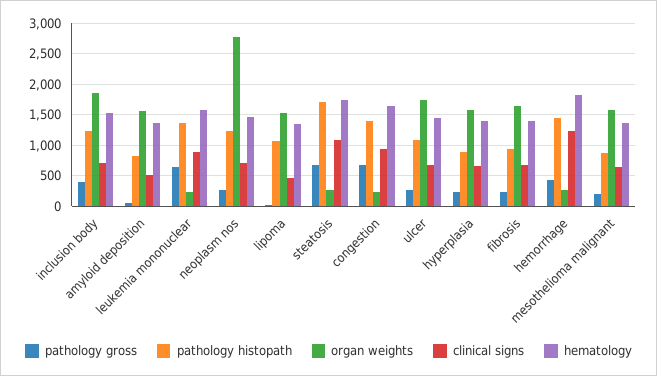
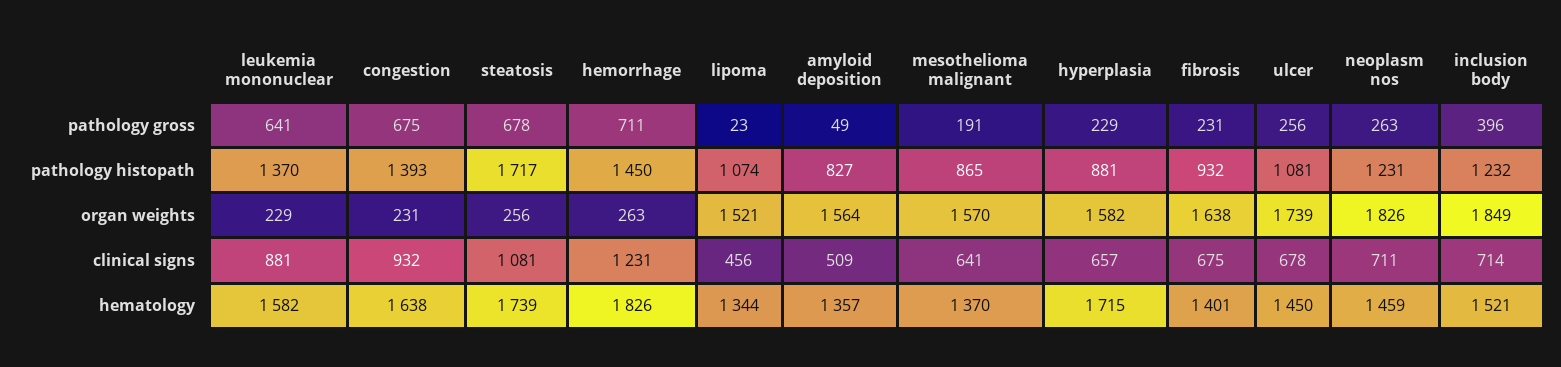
organ weights, neoplasm nos: 2800 -> 1826
hematology, hyperplasia: 1400 -> 1715
pathology gross, hemorrhage: 400 -> 711

